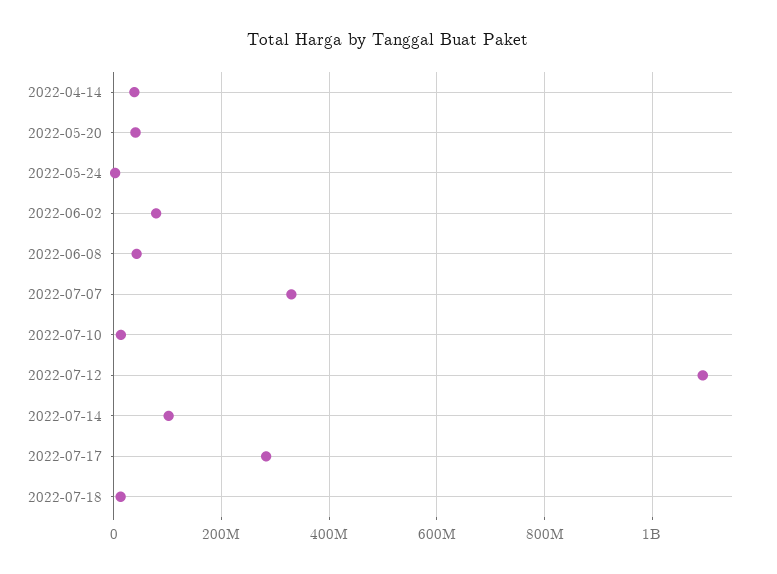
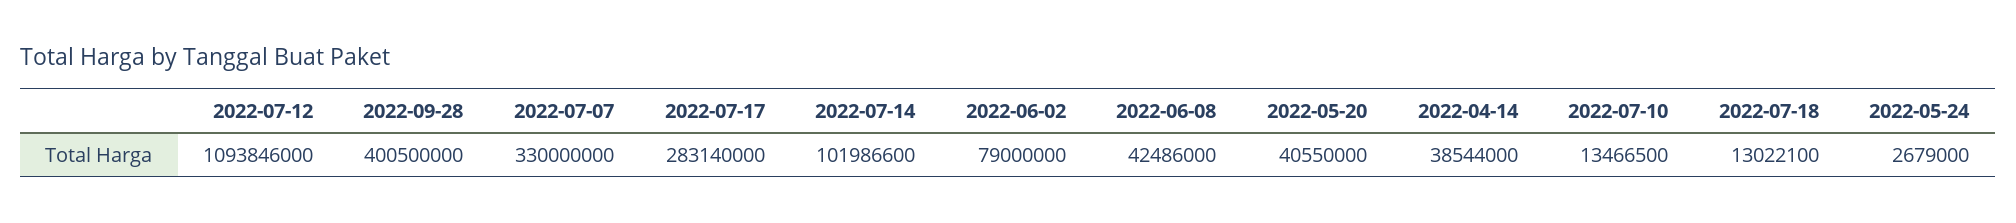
2022-09-28: none -> 400500000

